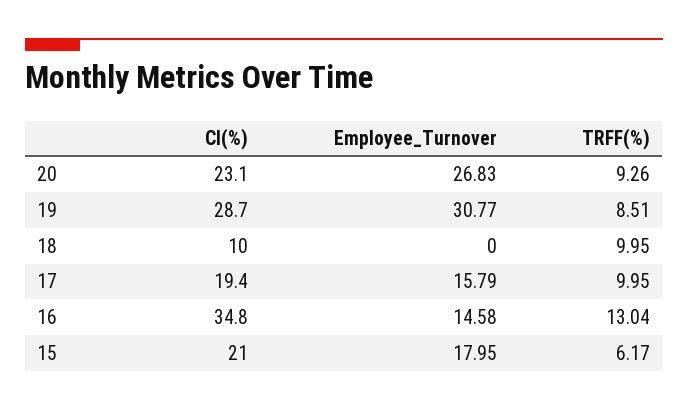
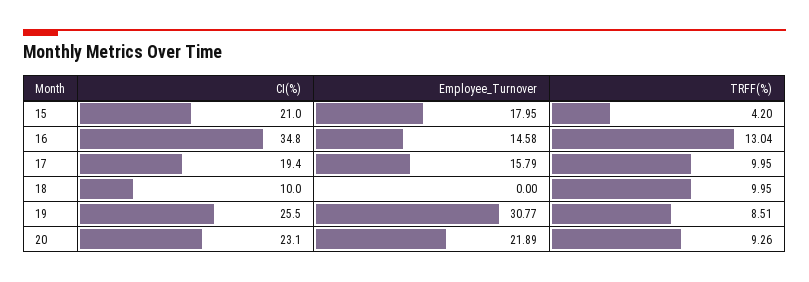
Employee_Turnover, 20: 26.83 -> 21.89
CI(%), 19: 28.7 -> 25.5
TRFF(%), 15: 6.17 -> 4.2

